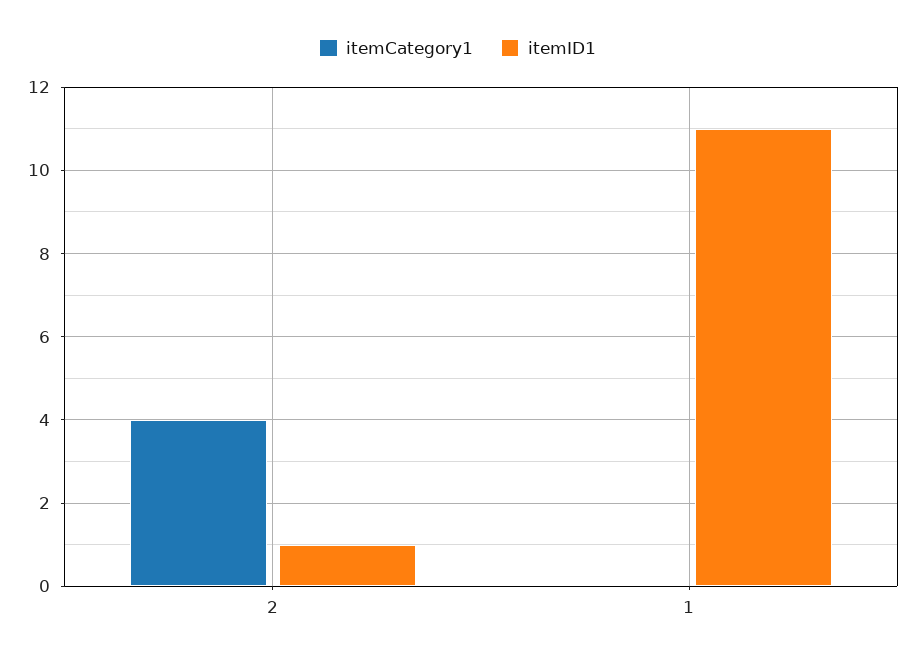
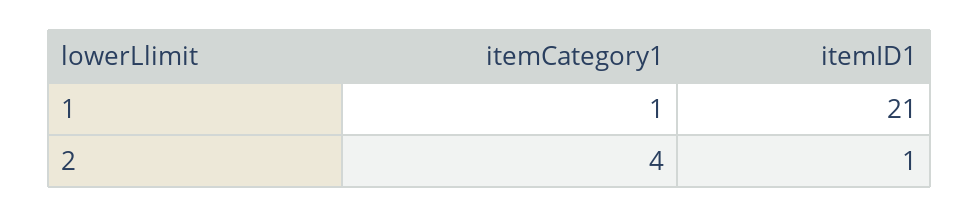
itemCategory1, 1: 0 -> 1
itemID1, 1: 11 -> 21

